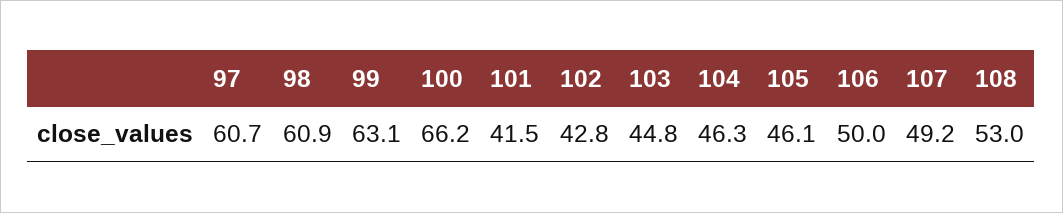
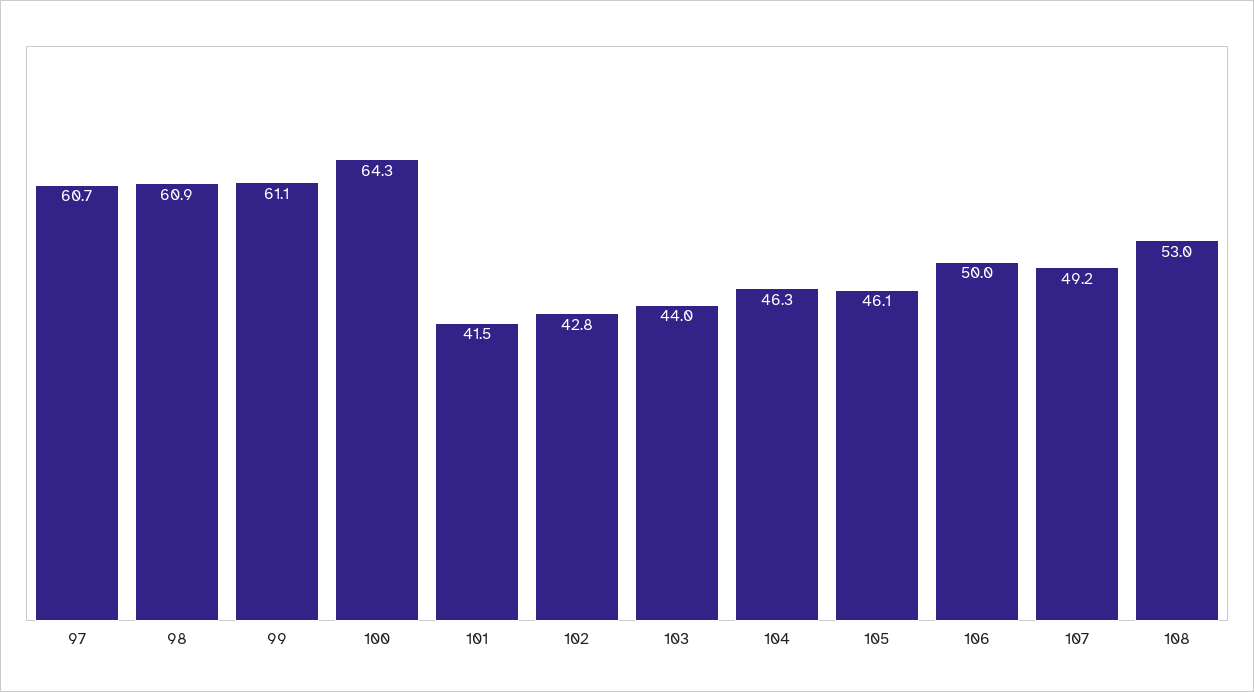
99: 63.1 -> 61.1
100: 66.2 -> 64.3
103: 44.8 -> 44

